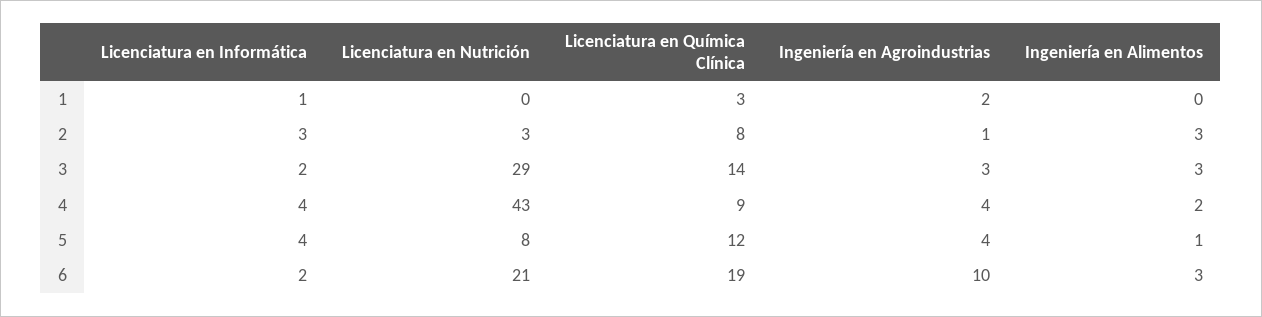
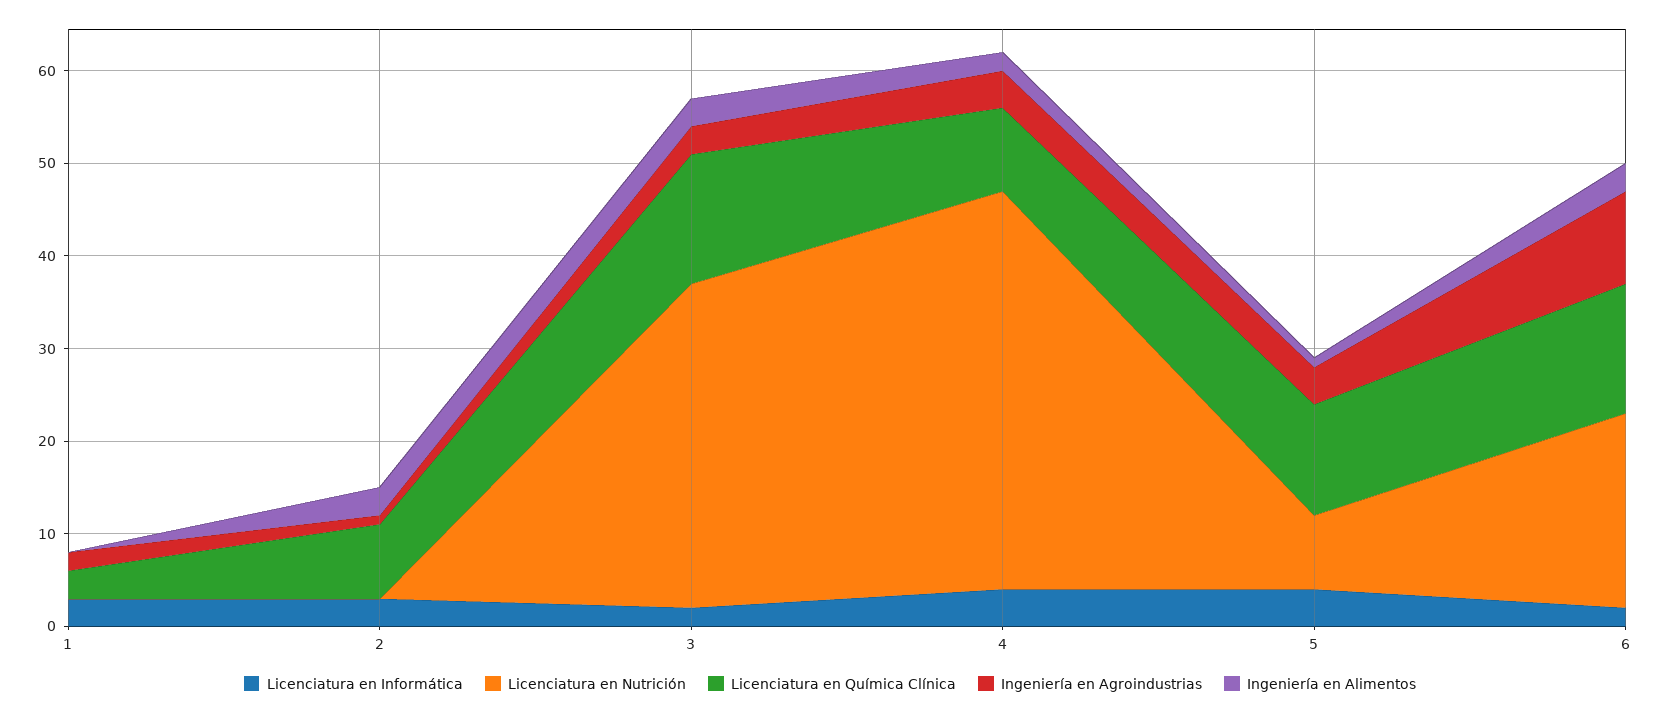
Licenciatura en Informática, 1: 1 -> 3
Licenciatura en Nutrición, 2: 3 -> 0
Licenciatura en Nutrición, 3: 29 -> 35
Licenciatura en Química Clínica, 6: 19 -> 14

